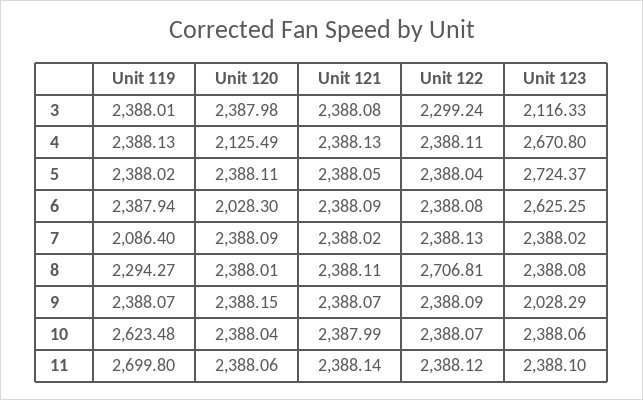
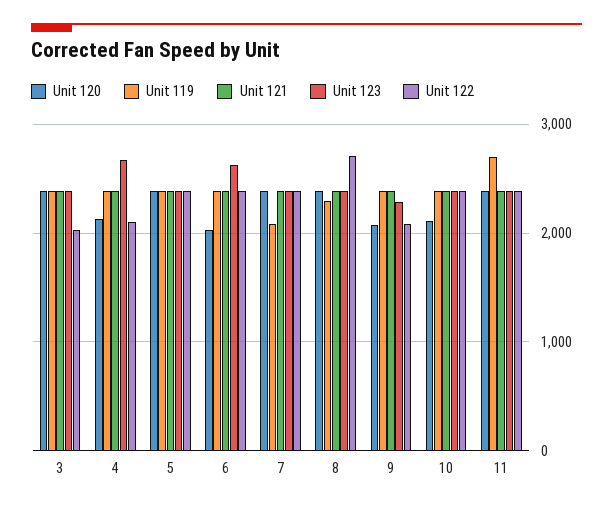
Unit 122, 3: 2299.24 -> 2000
Unit 123, 3: 2116.33 -> 2400
Unit 122, 4: 2388.11 -> 2100
Unit 123, 5: 2724.37 -> 2400
Unit 120, 9: 2388.15 -> 2100
Unit 122, 9: 2388.09 -> 2100
Unit 123, 9: 2028.29 -> 2300
Unit 119, 10: 2623.48 -> 2400
Unit 120, 10: 2388.04 -> 2100

